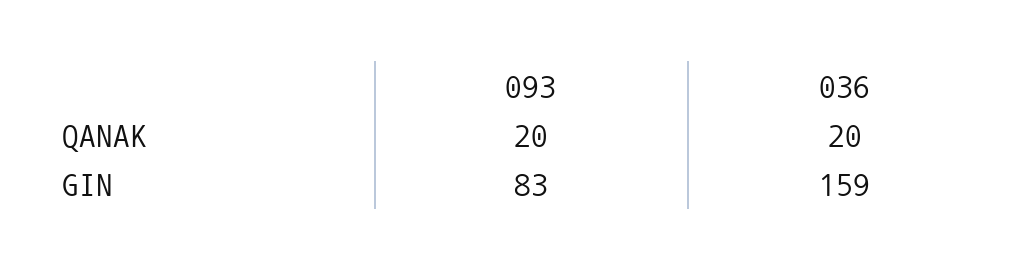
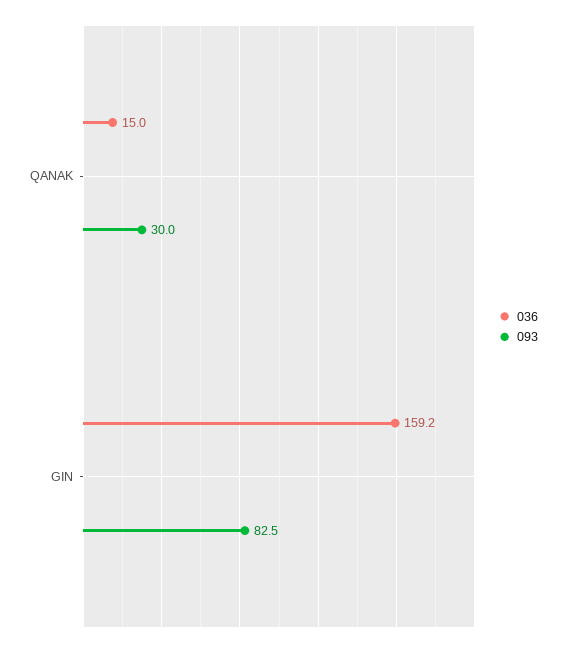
093, QANAK: 20 -> 30
036, QANAK: 20 -> 15

